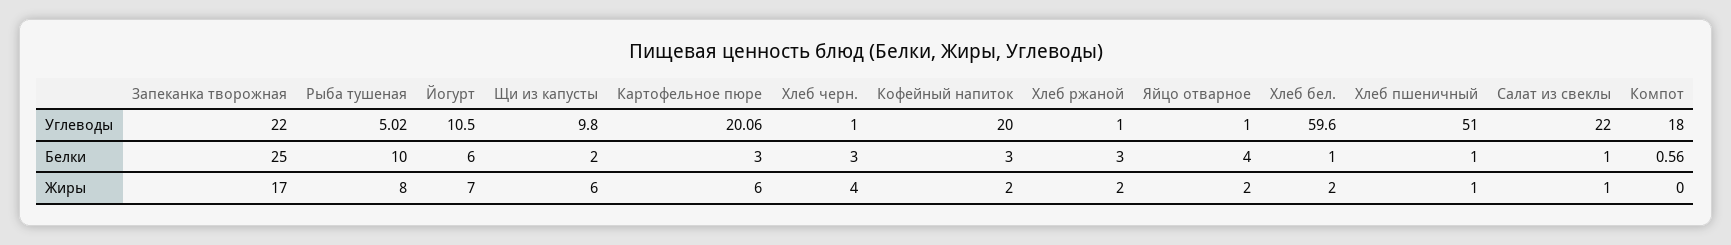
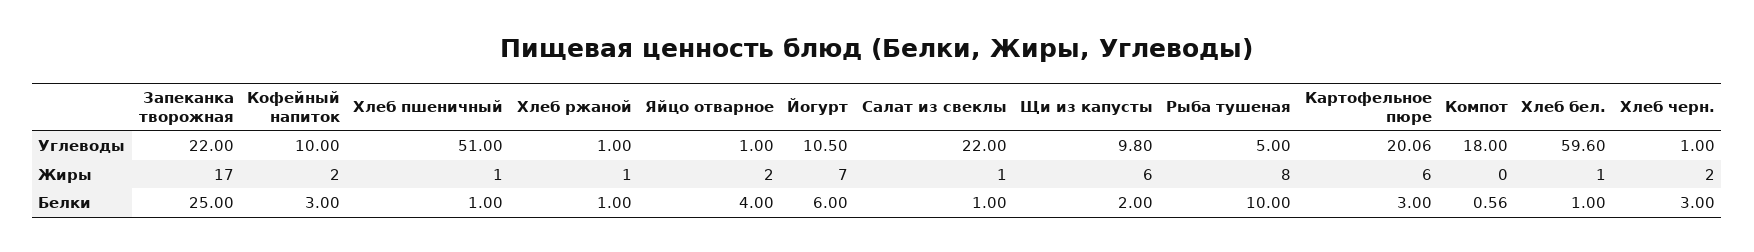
Рыба тушеная, Углеводы: 5.02 -> 5
Кофейный напиток, Углеводы: 20 -> 10
Хлеб ржаной, Белки: 3 -> 1
Хлеб черн., Жиры: 4 -> 2
Хлеб ржаной, Жиры: 2 -> 1
Хлеб бел., Жиры: 2 -> 1

